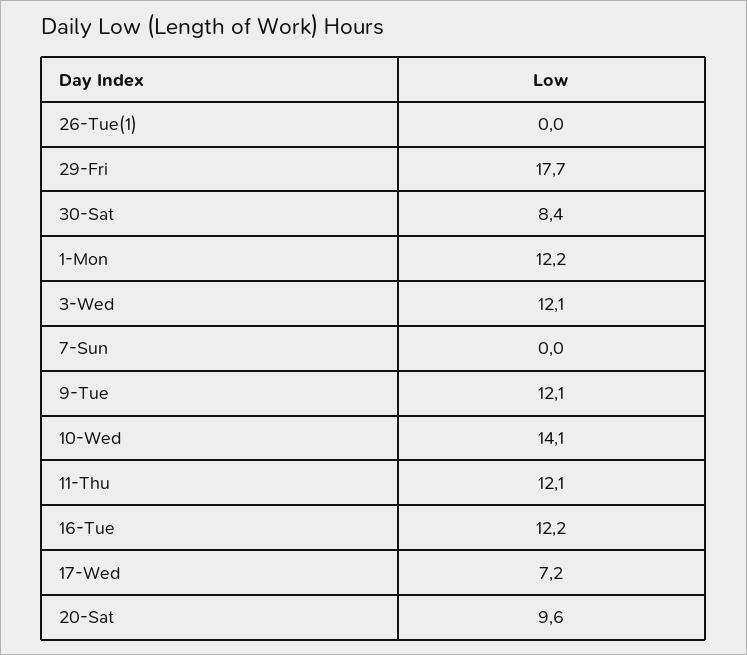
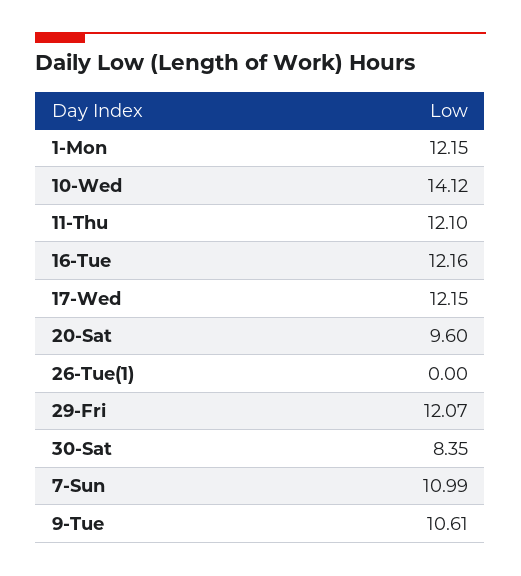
29-Fri: 17.7 -> 12.07
3-Wed: 12.1 -> none
7-Sun: 0 -> 10.99
9-Tue: 12.1 -> 10.61
17-Wed: 7.2 -> 12.15

